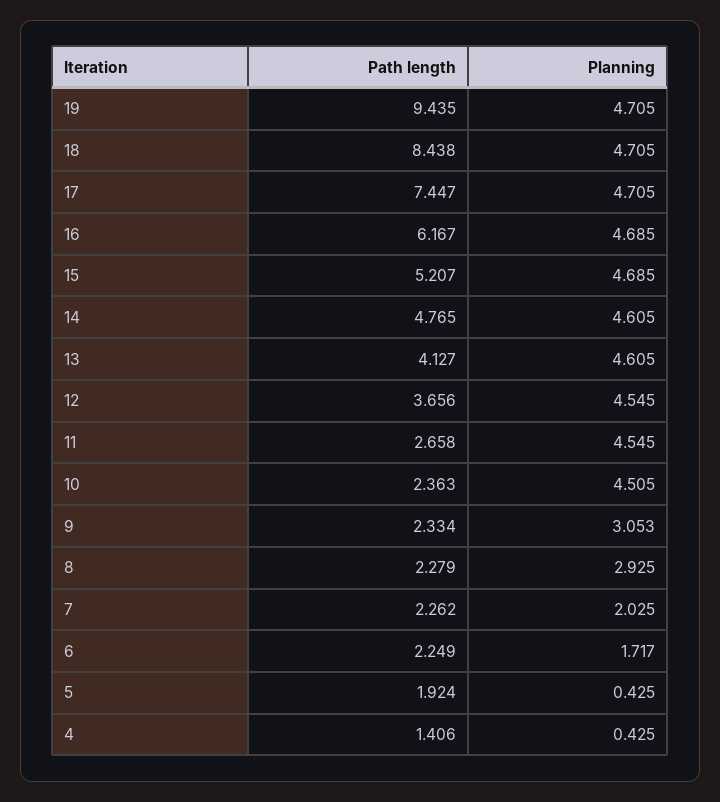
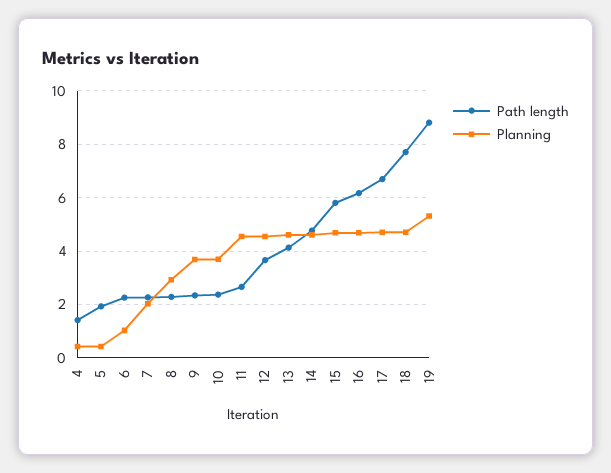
Path length, 19: 9.435 -> 8.75
Planning, 19: 4.705 -> 5.25
Path length, 18: 8.438 -> 7.75
Path length, 17: 7.447 -> 6.75
Path length, 15: 5.207 -> 5.75
Planning, 10: 4.505 -> 3.75
Planning, 9: 3.053 -> 3.75
Planning, 6: 1.717 -> 1

